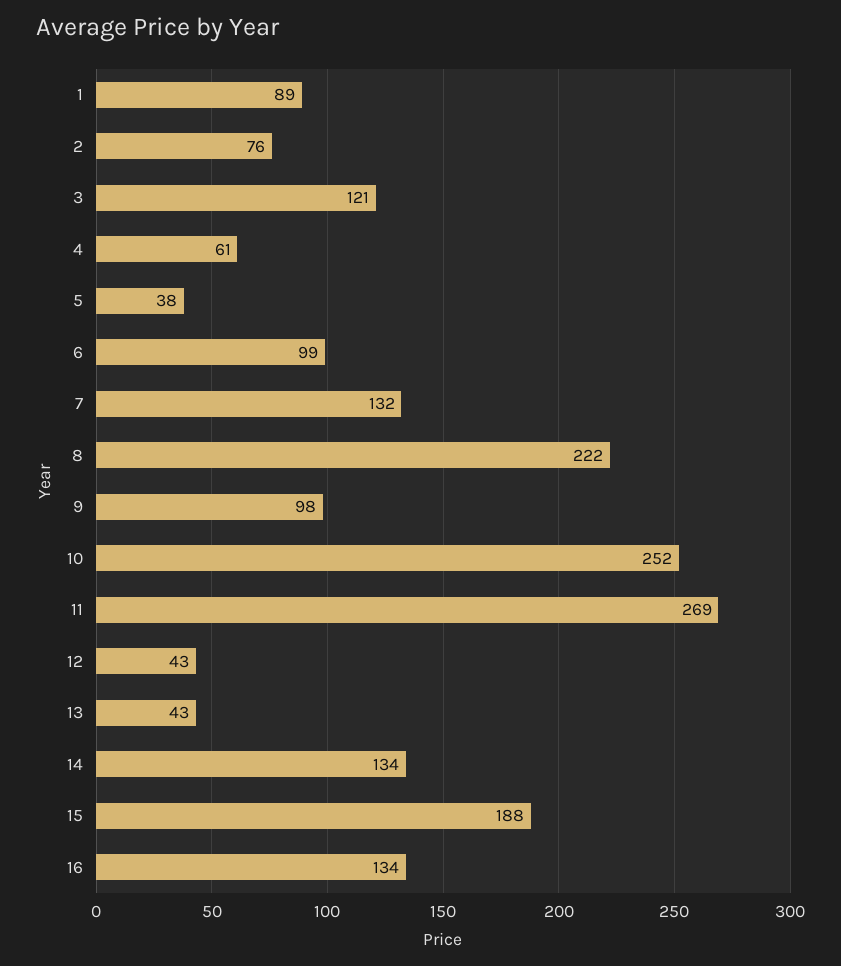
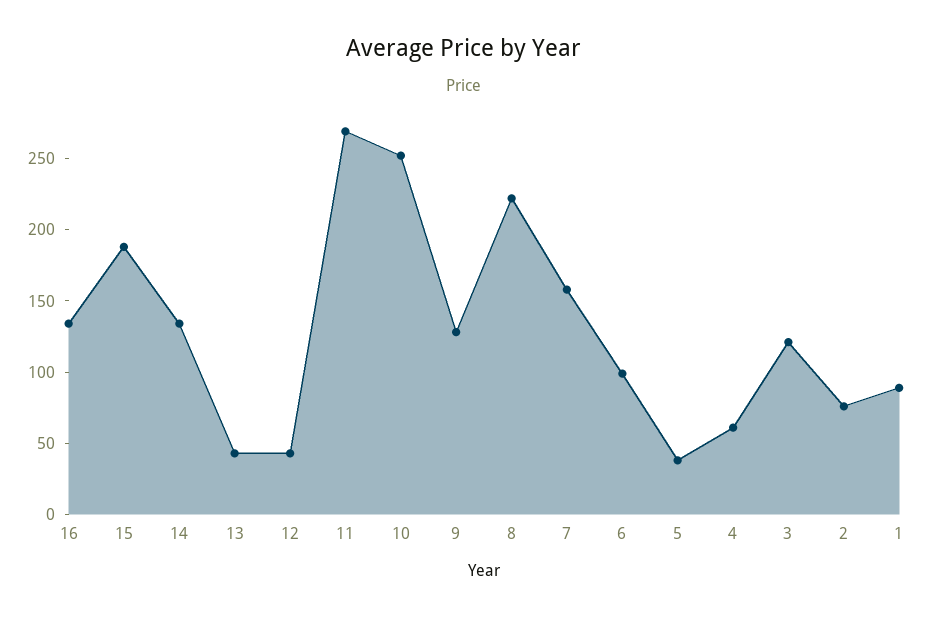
7: 132 -> 160
9: 98 -> 130

